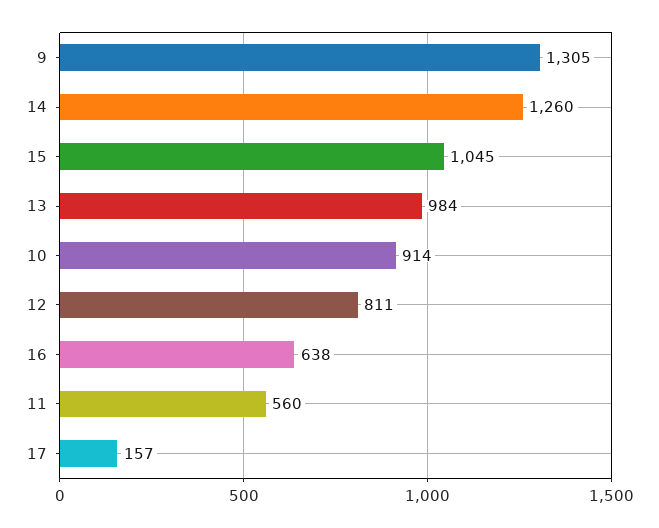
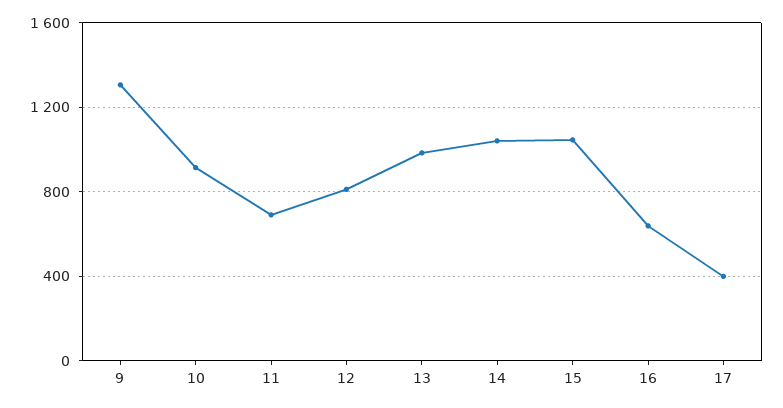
14: 1260 -> 1050
11: 560 -> 700
17: 157 -> 400

